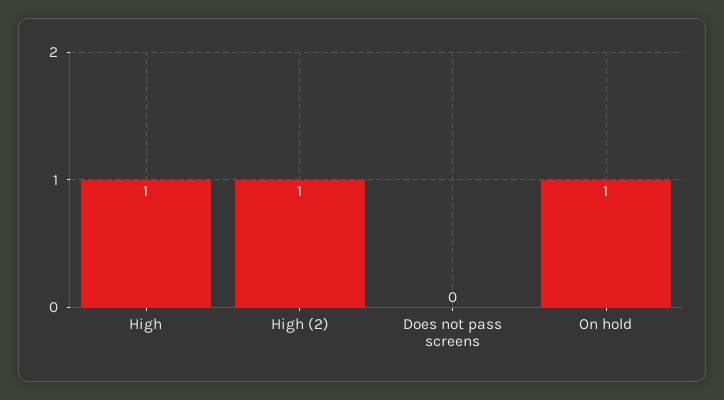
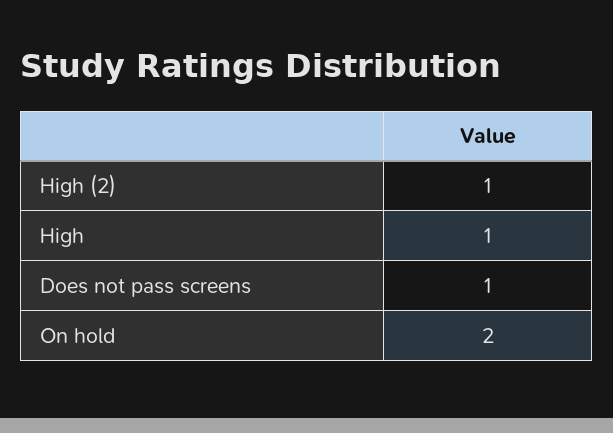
Does not pass screens: 0 -> 1
On hold: 1 -> 2

